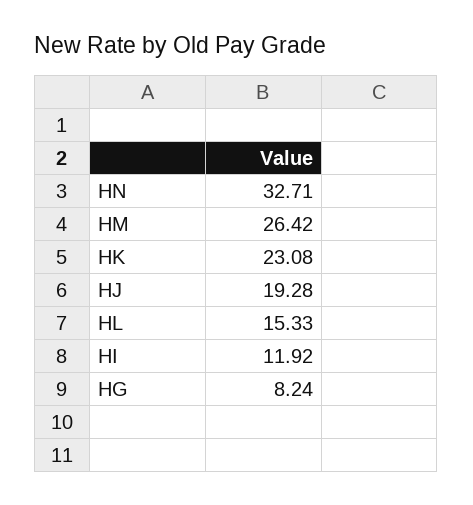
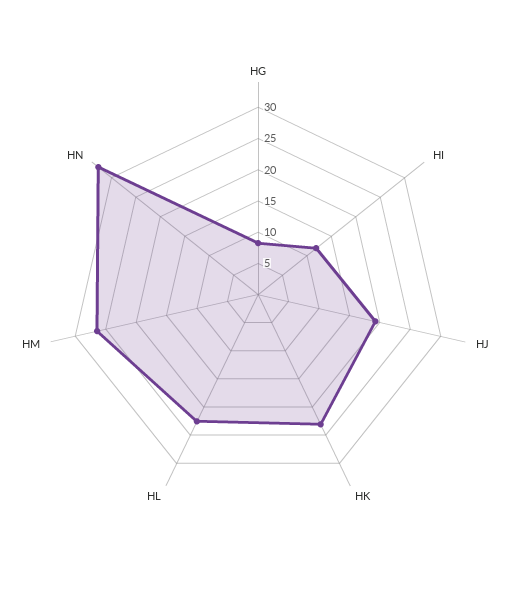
HL: 15.33 -> 22.5

